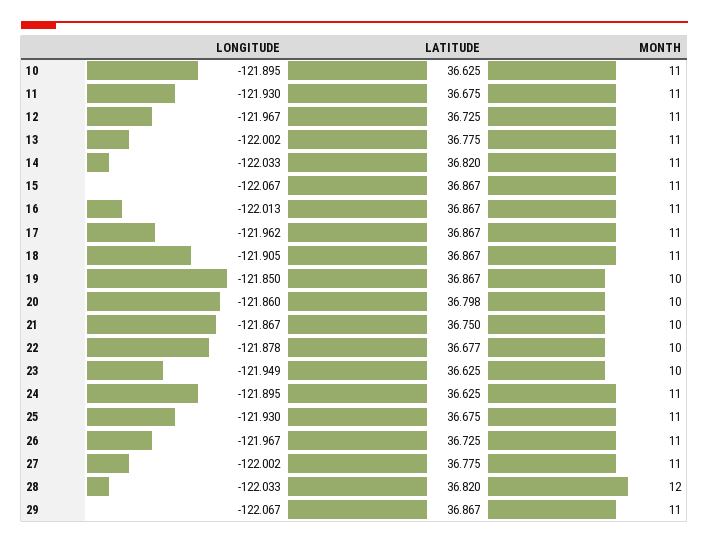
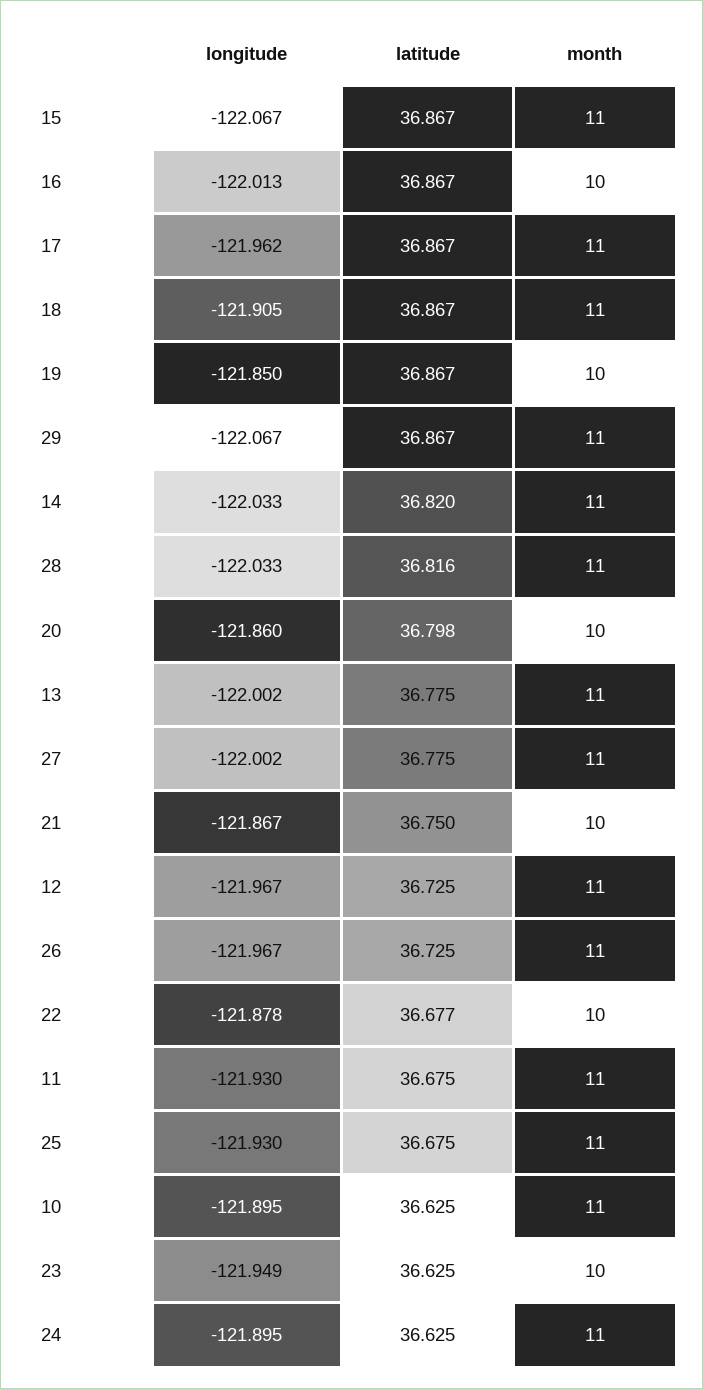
MONTH, 16: 11 -> 10
LATITUDE, 28: 36.82 -> 36.816
MONTH, 28: 12 -> 11

